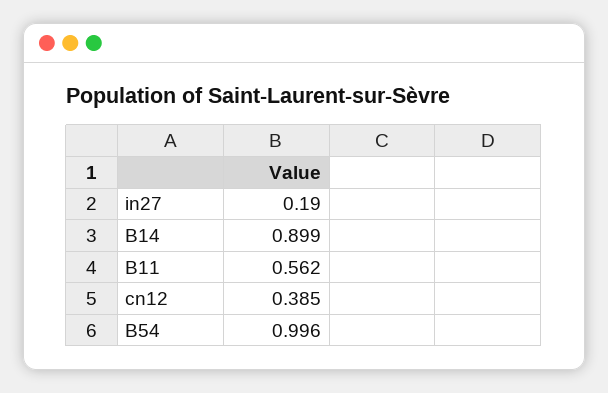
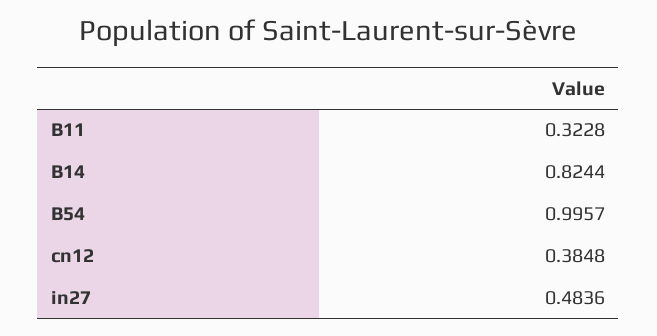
in27: 0.19 -> 0.4836
B14: 0.899 -> 0.8244
B11: 0.562 -> 0.3228

